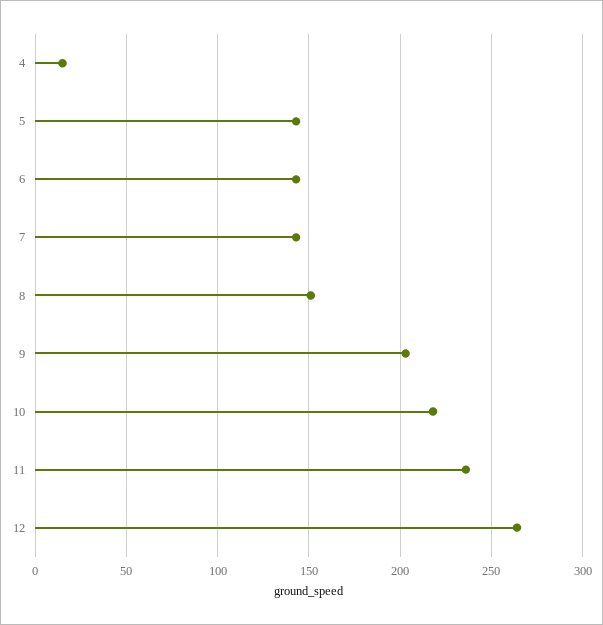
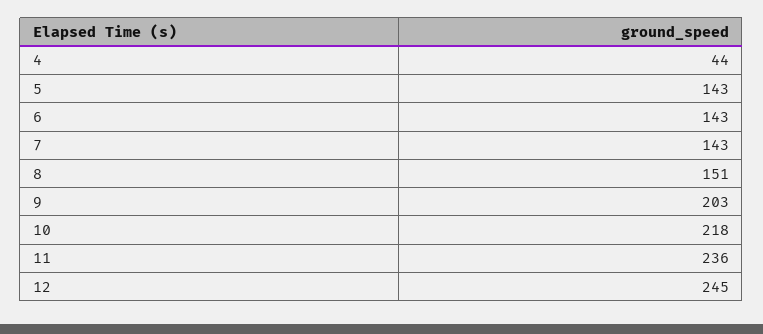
4: 15 -> 44
12: 265 -> 245

